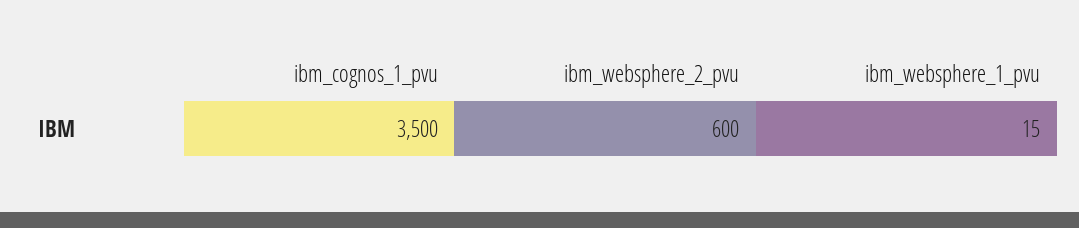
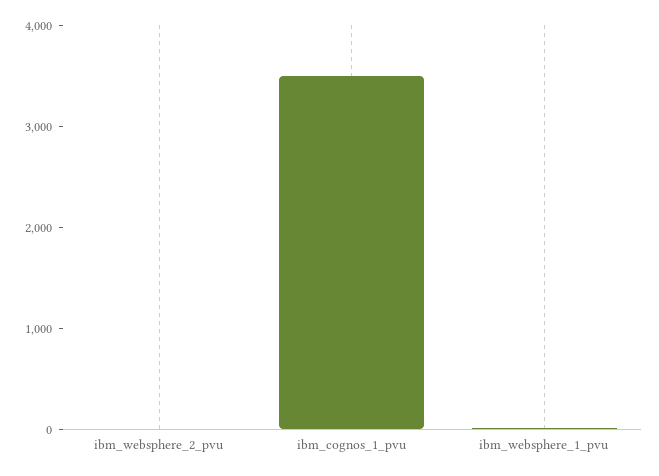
ibm_websphere_2_pvu: 600 -> 0

